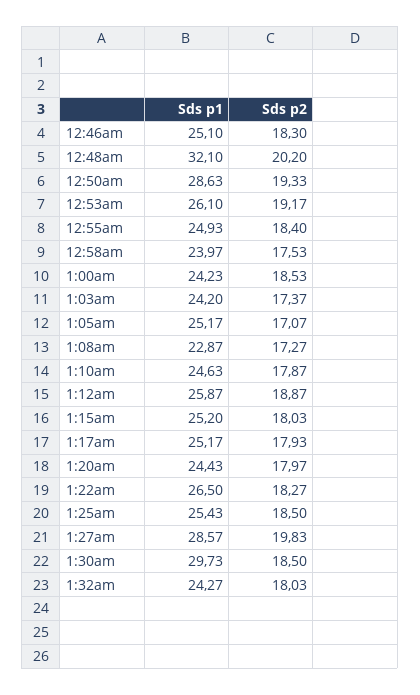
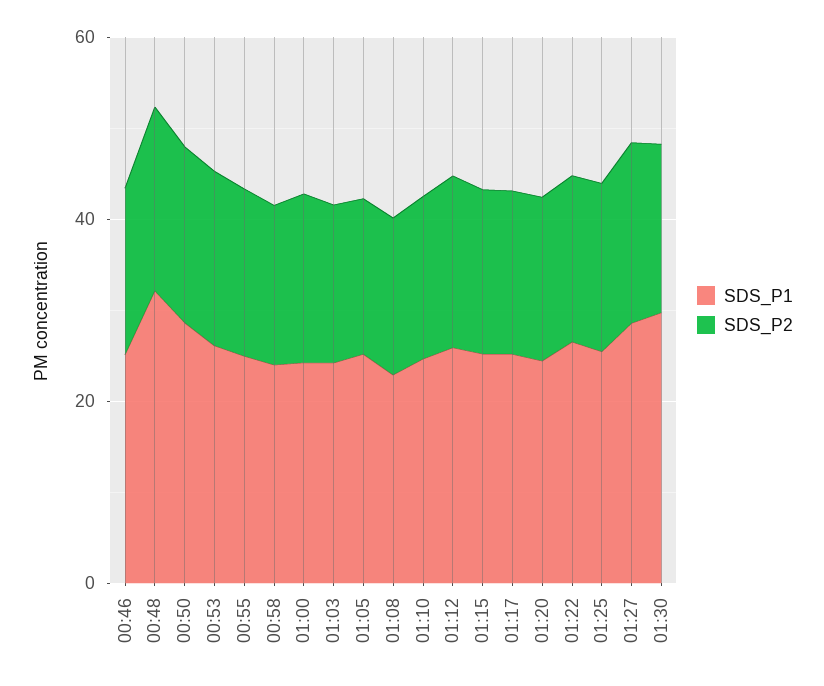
Sds p1, 1:32am: 24.27 -> none
Sds p2, 1:32am: 18.03 -> none

